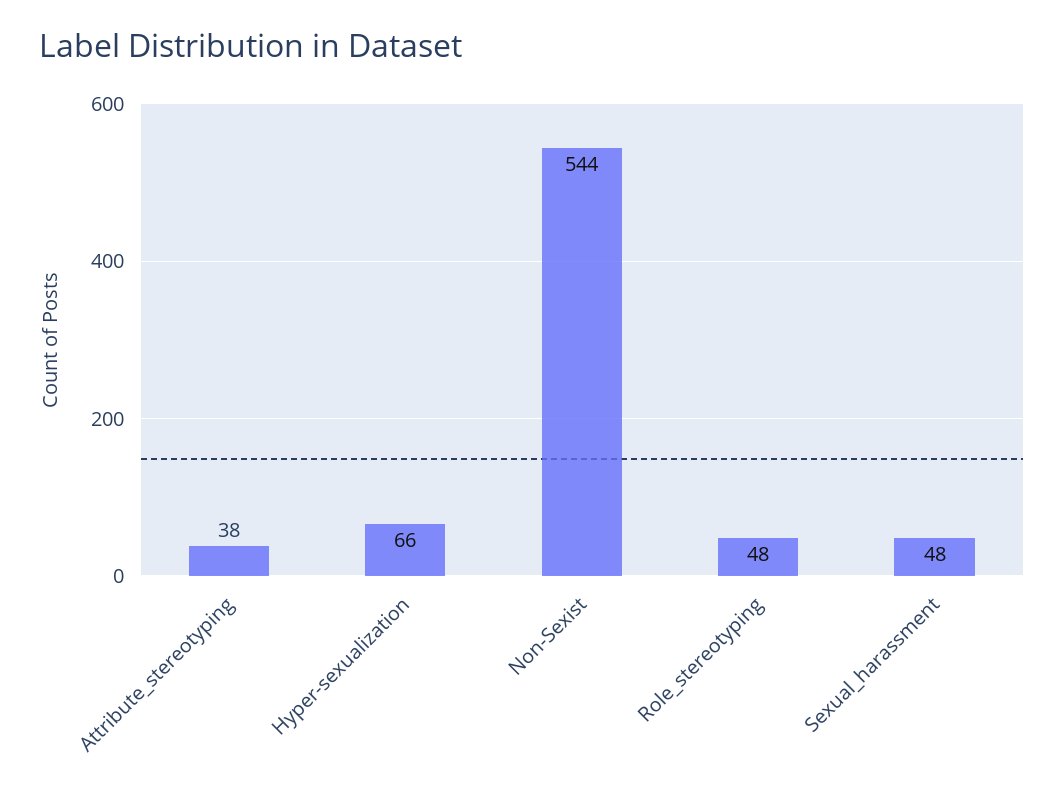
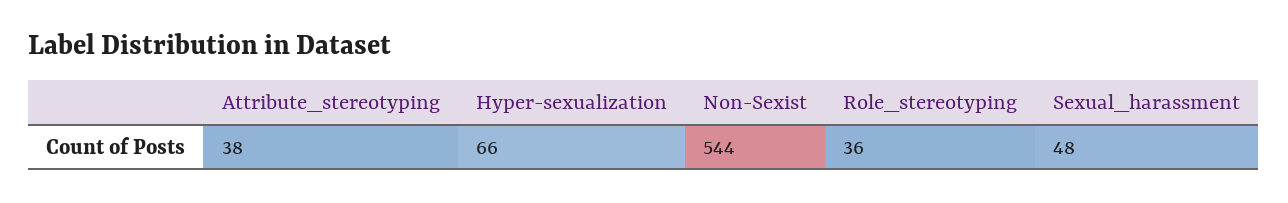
Role_stereotyping: 48 -> 36

